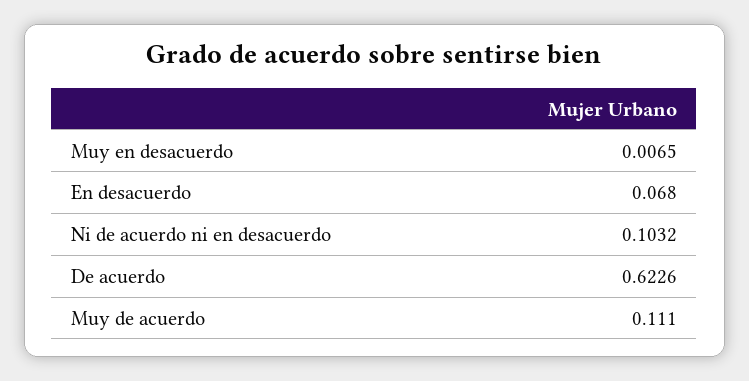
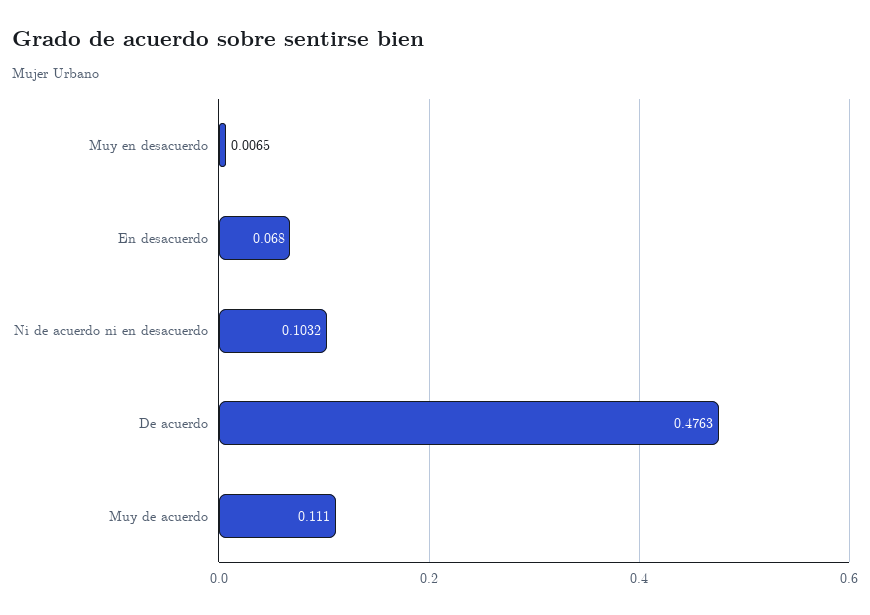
De acuerdo: 0.6226 -> 0.4763

